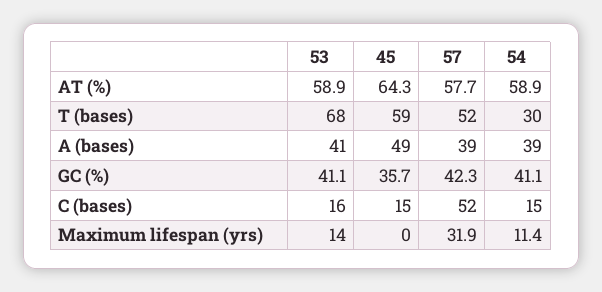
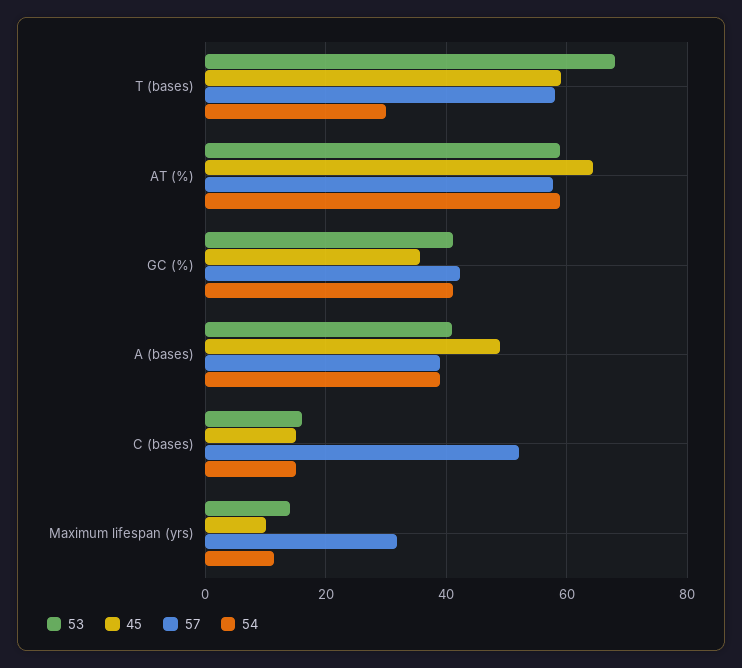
57, T (bases): 52 -> 58
45, Maximum lifespan (yrs): 0 -> 10

